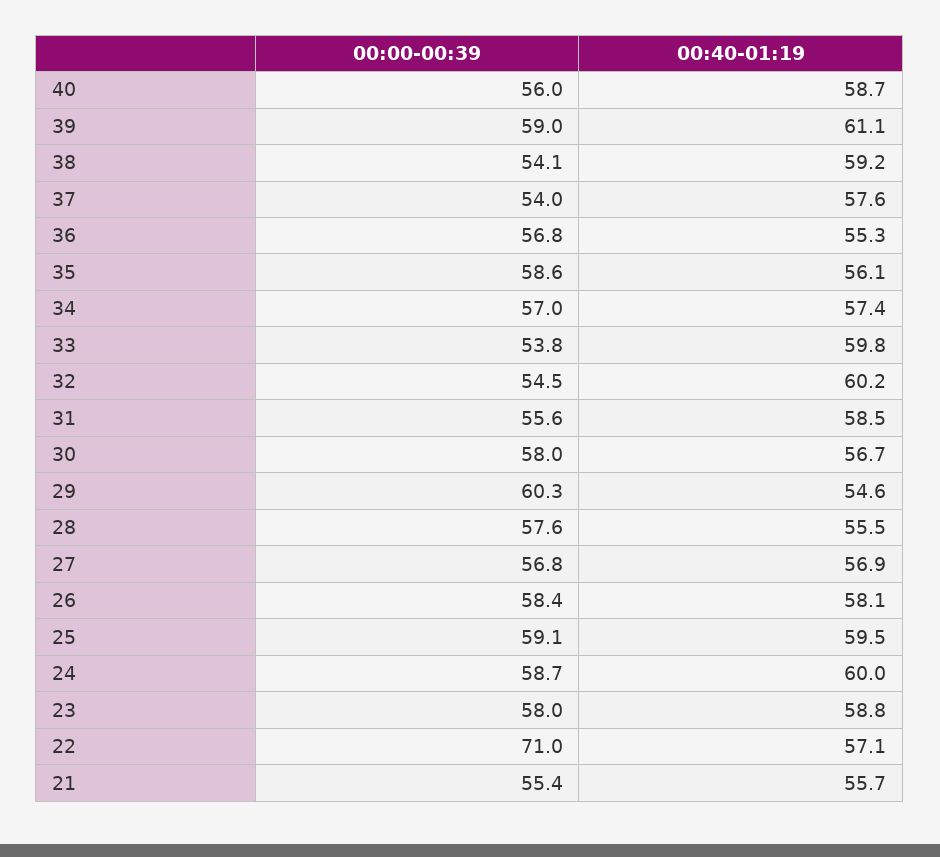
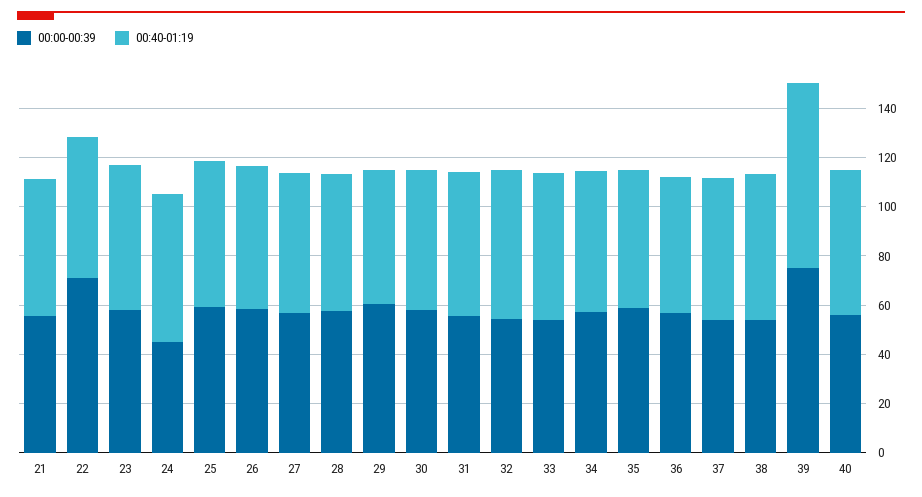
00:00-00:39, 39: 59 -> 75
00:40-01:19, 39: 61.1 -> 75
00:00-00:39, 24: 58.7 -> 45

